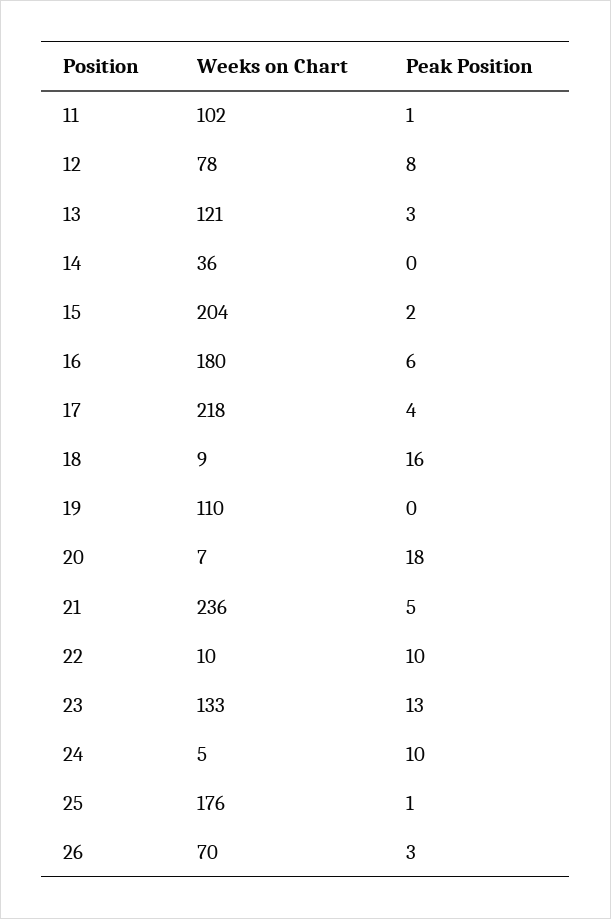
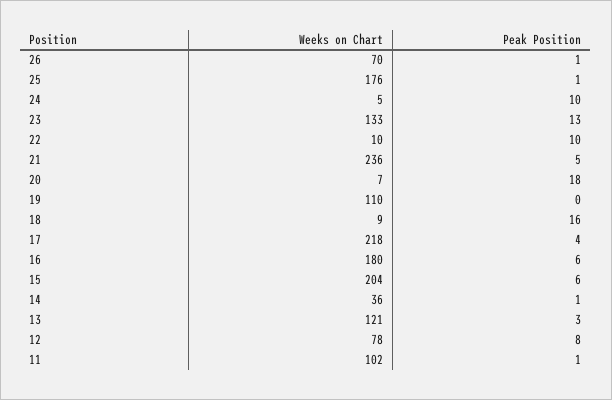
Peak Position, 14: 0 -> 1
Peak Position, 15: 2 -> 6
Peak Position, 26: 3 -> 1

